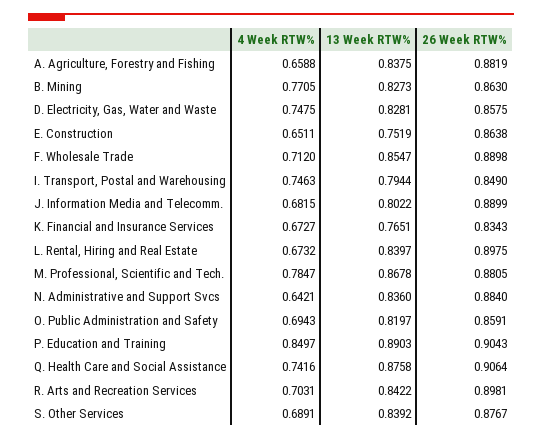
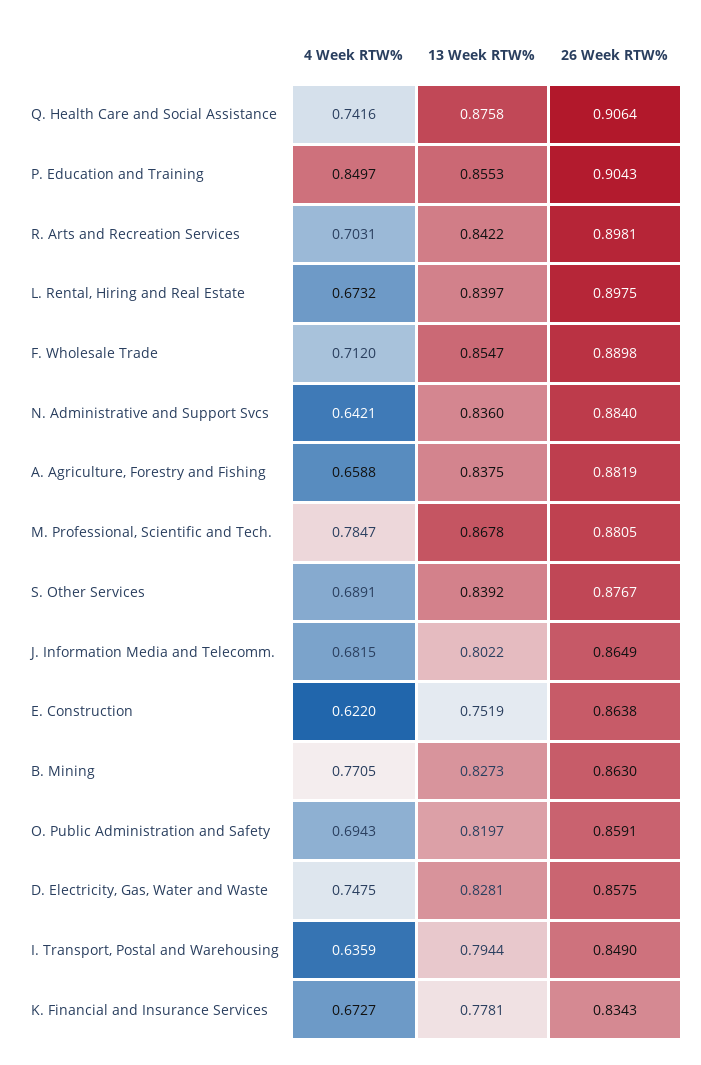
4 Week RTW%, E. Construction: 0.6511 -> 0.622
4 Week RTW%, I. Transport, Postal and Warehousing: 0.7463 -> 0.6359
26 Week RTW%, J. Information Media and Telecomm.: 0.8899 -> 0.8649
13 Week RTW%, K. Financial and Insurance Services: 0.7651 -> 0.7781
13 Week RTW%, P. Education and Training: 0.8903 -> 0.8553

